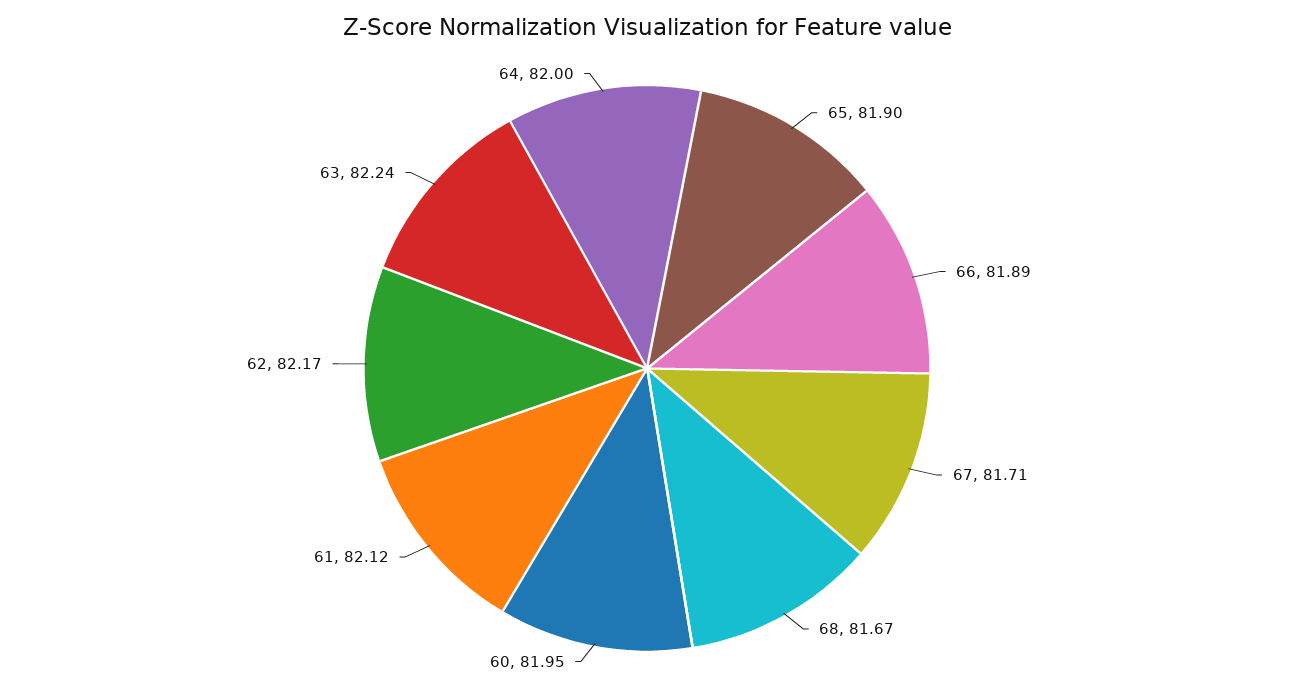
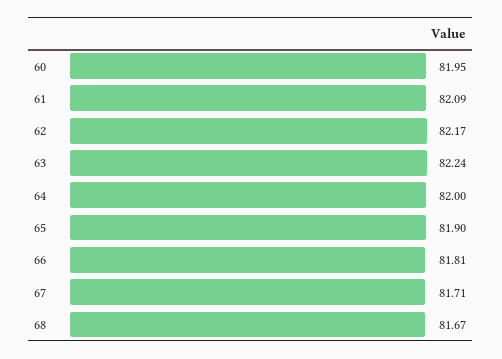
66: 81.89 -> 81.81
61: 82.12 -> 82.09

